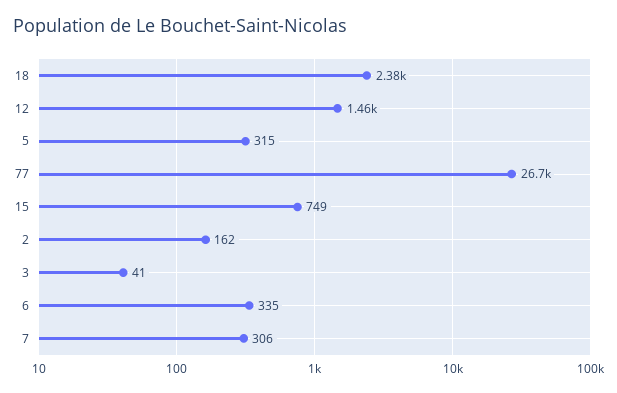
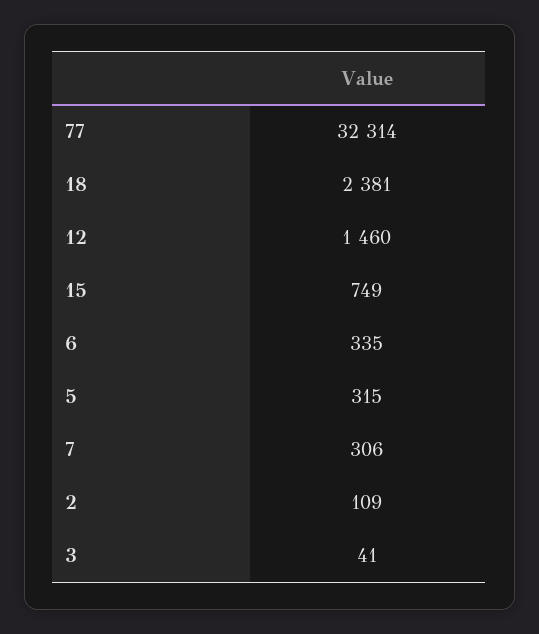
77: 26700 -> 32314
2: 162 -> 109

